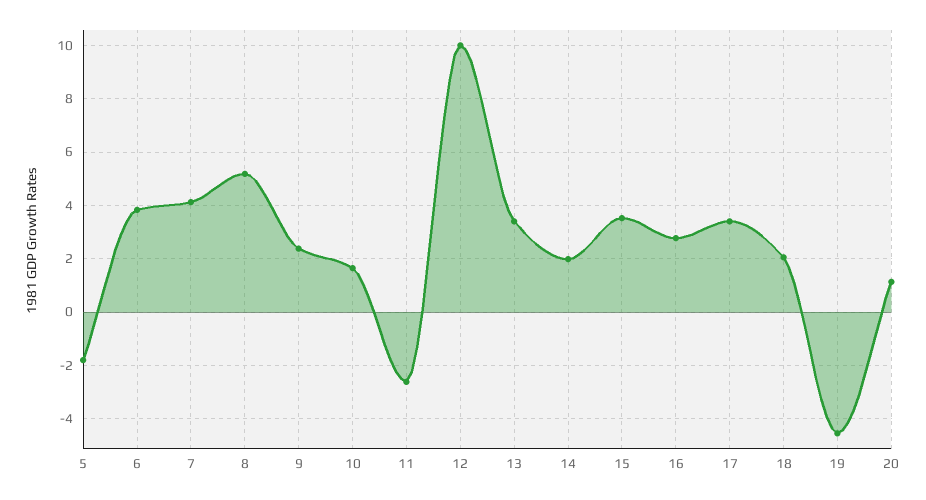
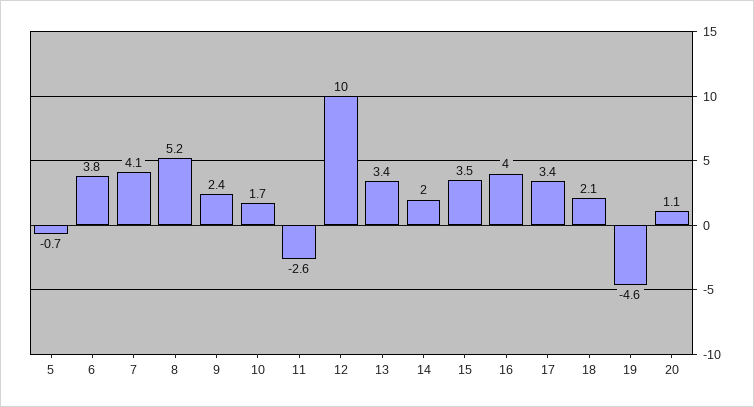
5: -1.75 -> -0.7
16: 2.75 -> 4

